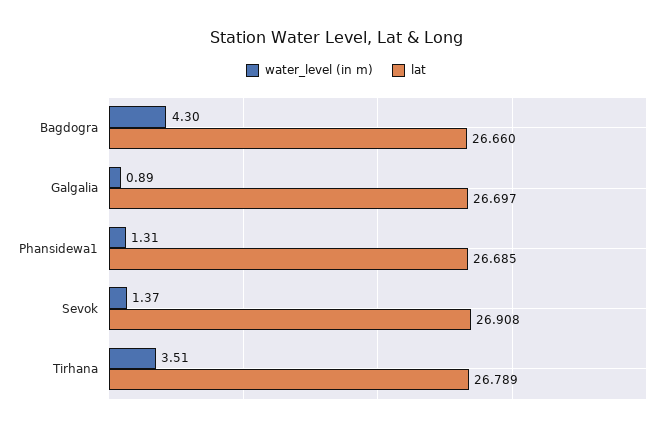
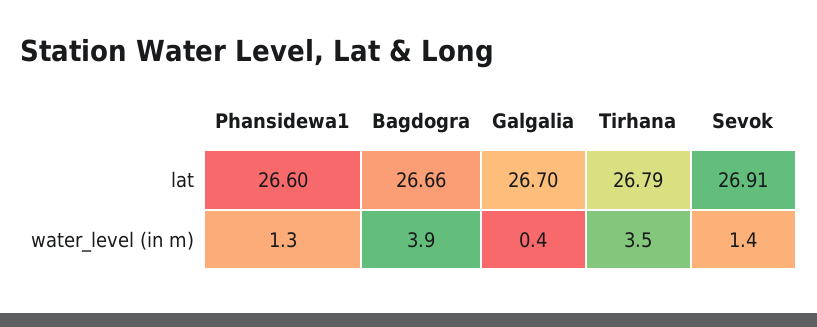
water_level (in m), Bagdogra: 4.3 -> 3.9
water_level (in m), Galgalia: 0.89 -> 0.4
lat, Phansidewa1: 26.685 -> 26.6

